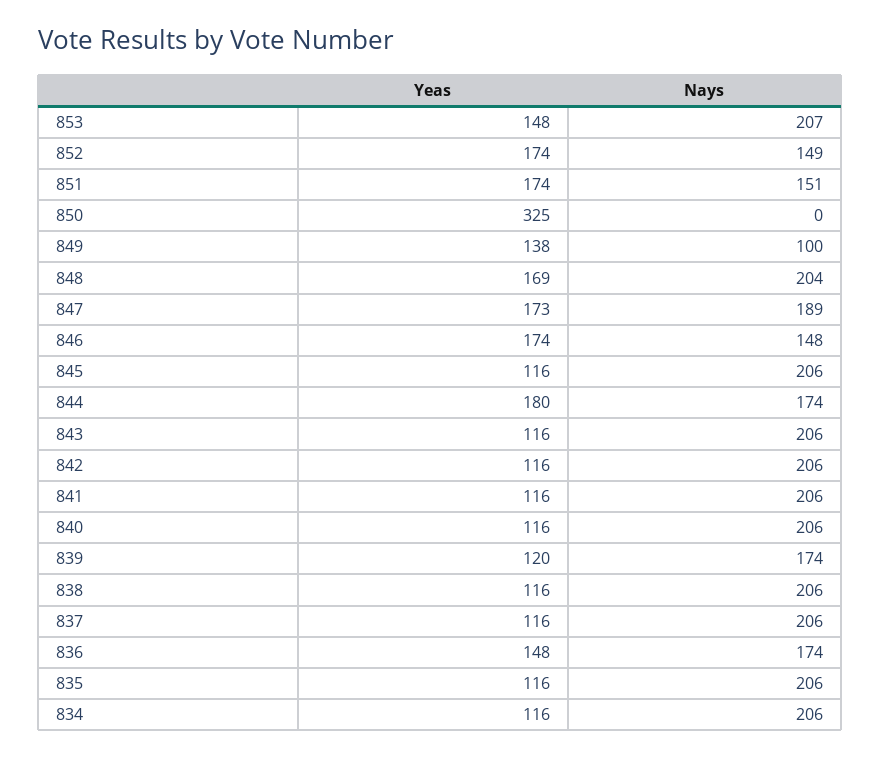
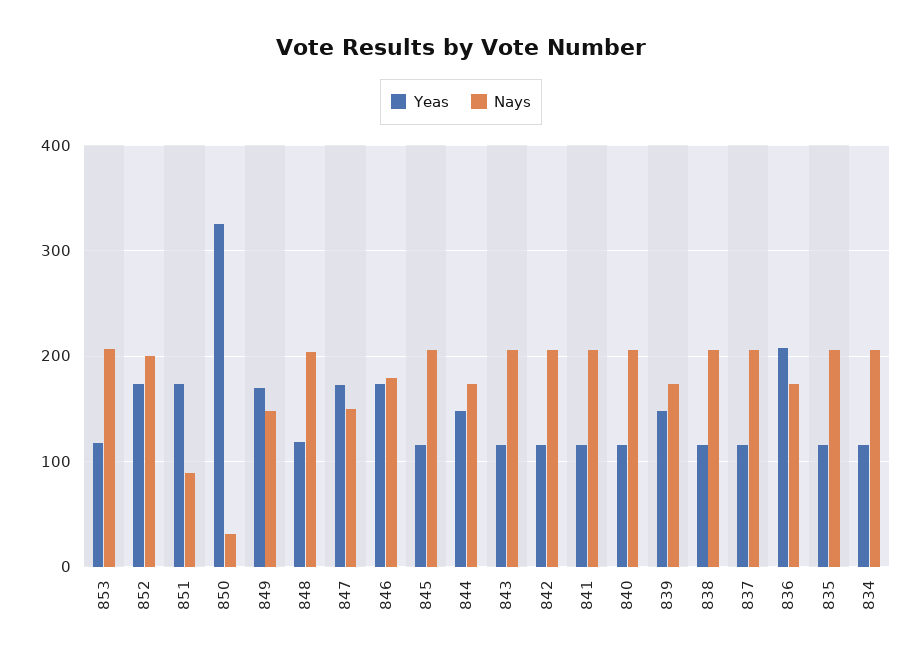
Yeas, 853: 148 -> 120
Nays, 852: 149 -> 200
Nays, 851: 151 -> 90
Nays, 850: 0 -> 30
Yeas, 849: 138 -> 170
Nays, 849: 100 -> 150
Yeas, 848: 169 -> 120
Nays, 847: 189 -> 150
Nays, 846: 148 -> 180
Yeas, 844: 180 -> 150
Yeas, 839: 120 -> 150
Yeas, 836: 148 -> 210

